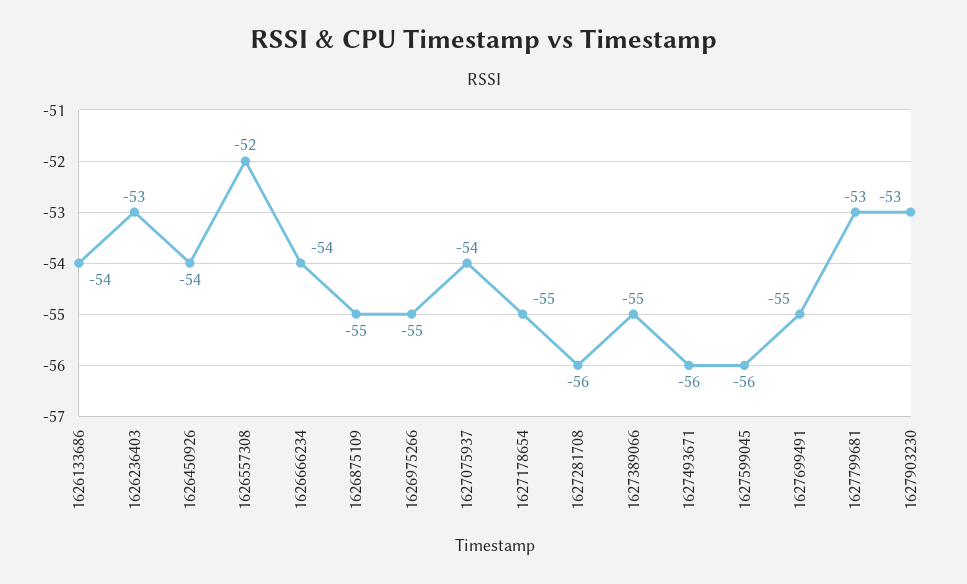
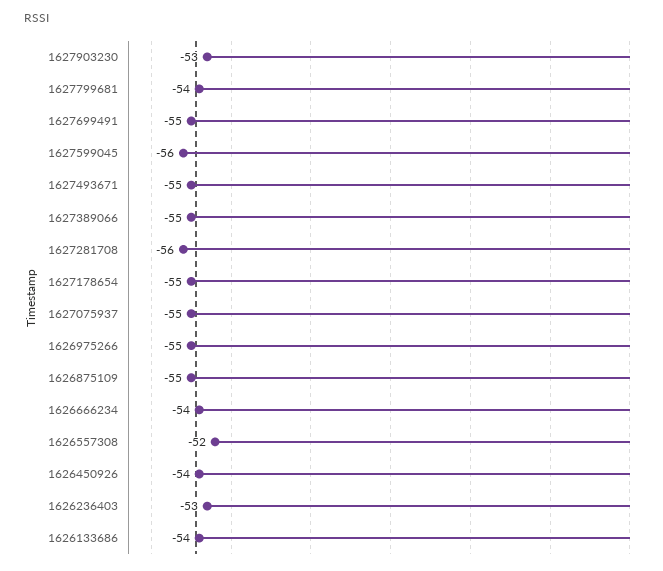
1627075937: -54 -> -55
1627493671: -56 -> -55
1627799681: -53 -> -54

